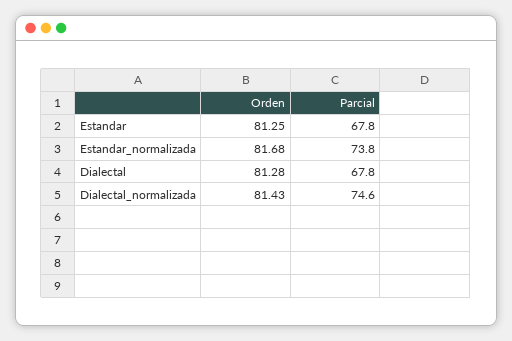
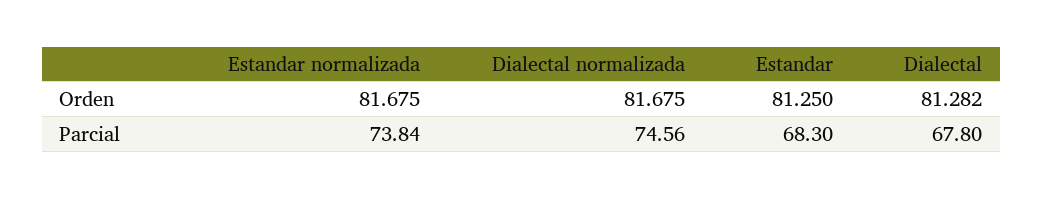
Parcial, Estandar: 67.8 -> 68.3
Orden, Dialectal_normalizada: 81.43 -> 81.675

